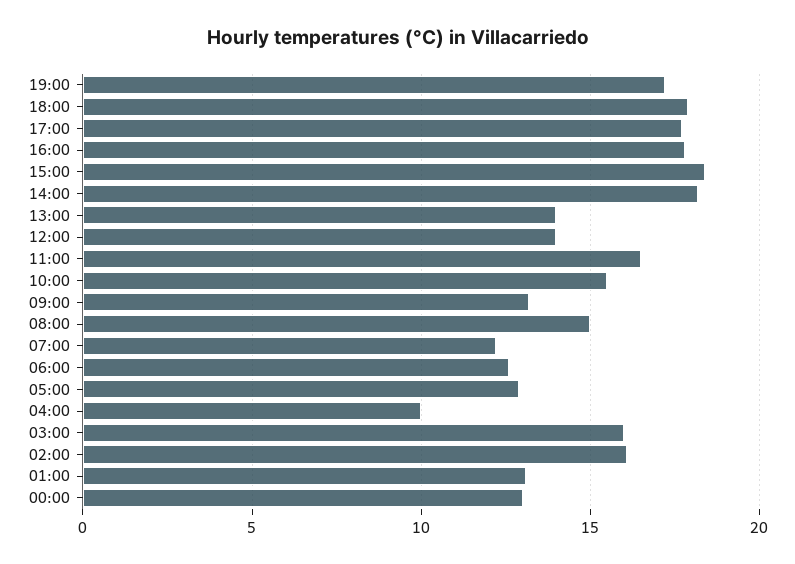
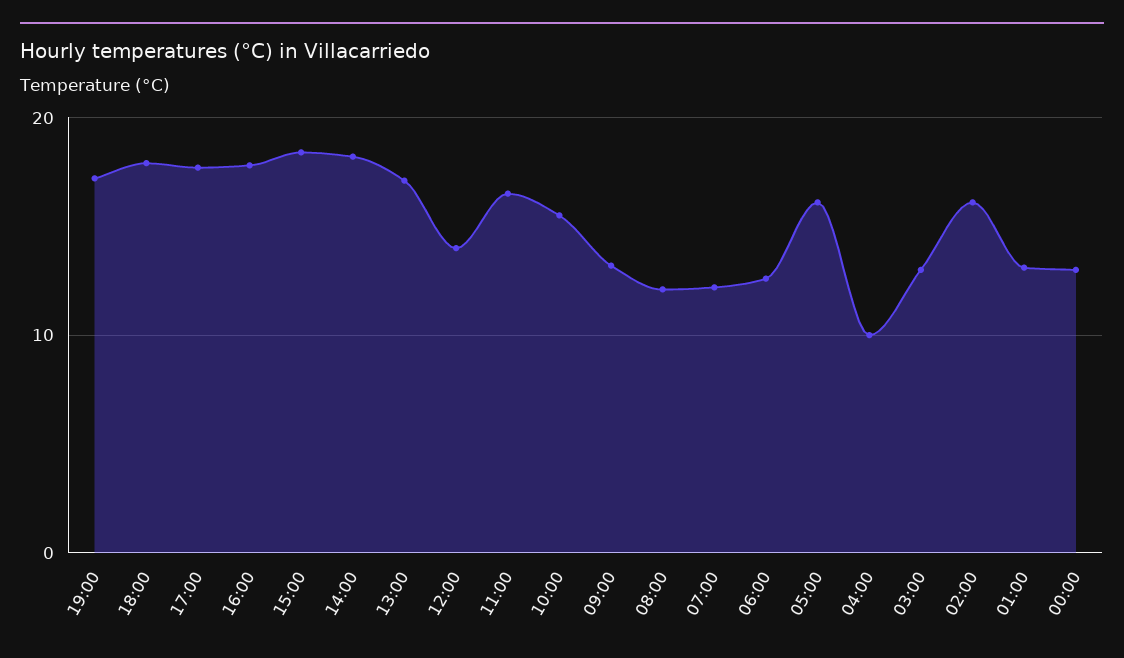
13:00: 14 -> 17
08:00: 15 -> 12
05:00: 13 -> 16
03:00: 16 -> 13

